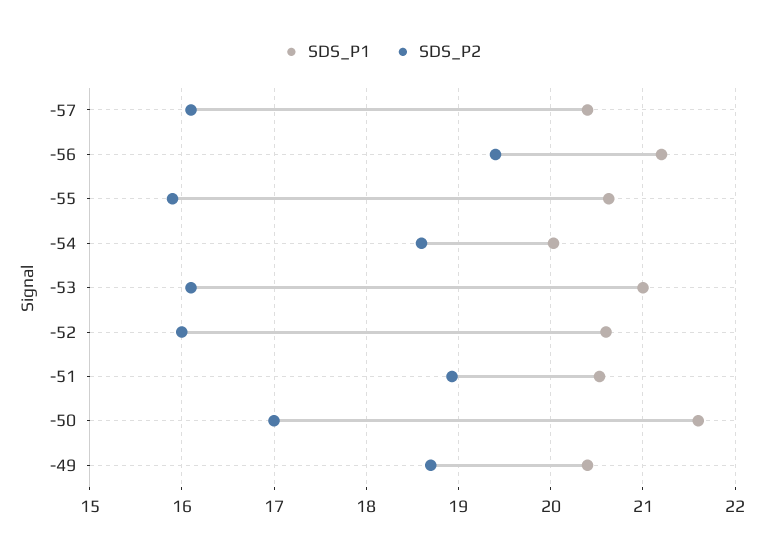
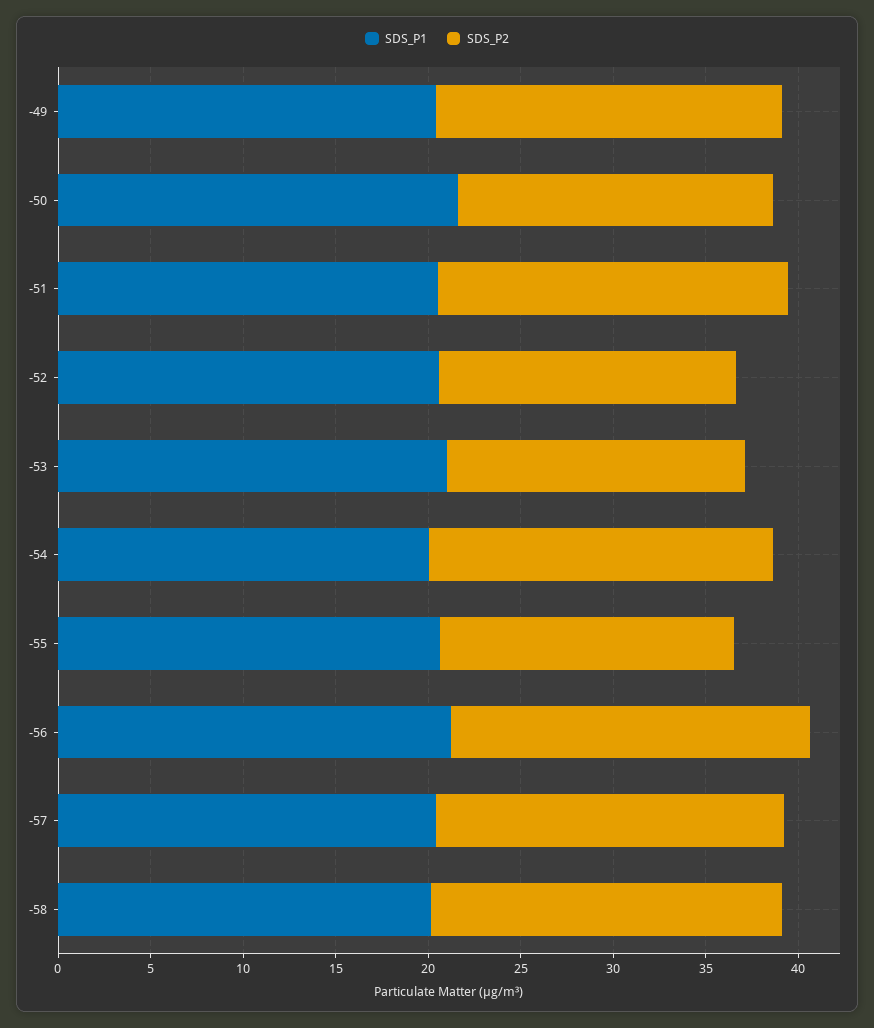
SDS_P2, -57: 16.1 -> 19
SDS_P1, -58: none -> 20
SDS_P2, -58: none -> 19

